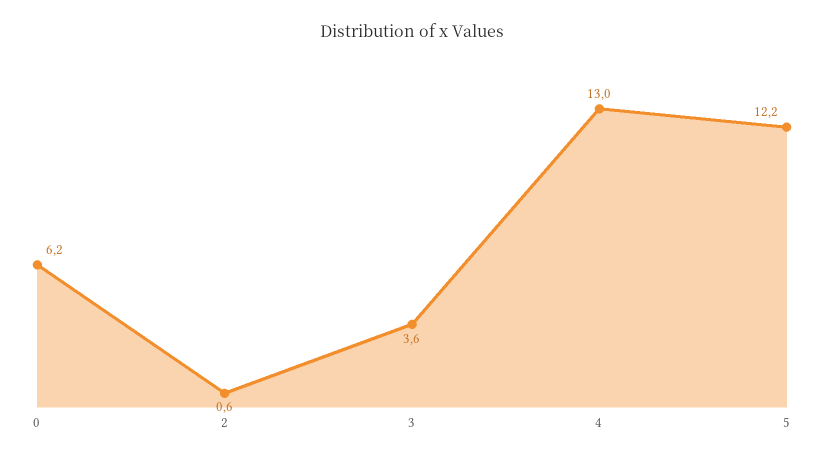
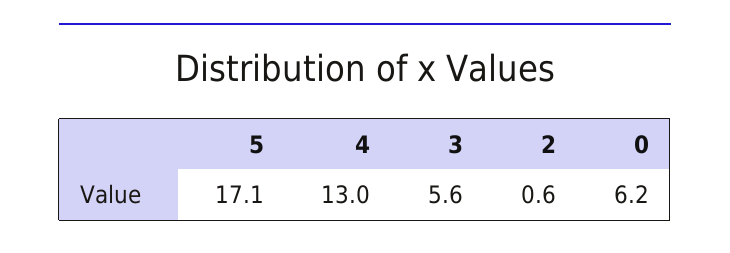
3: 3.6 -> 5.6
5: 12.2 -> 17.1

